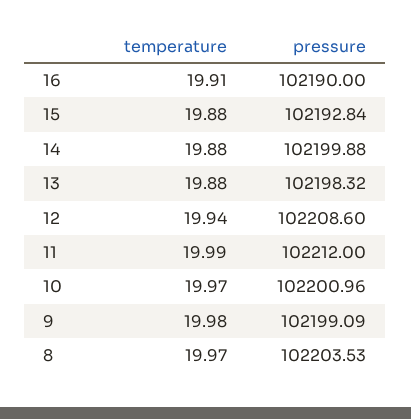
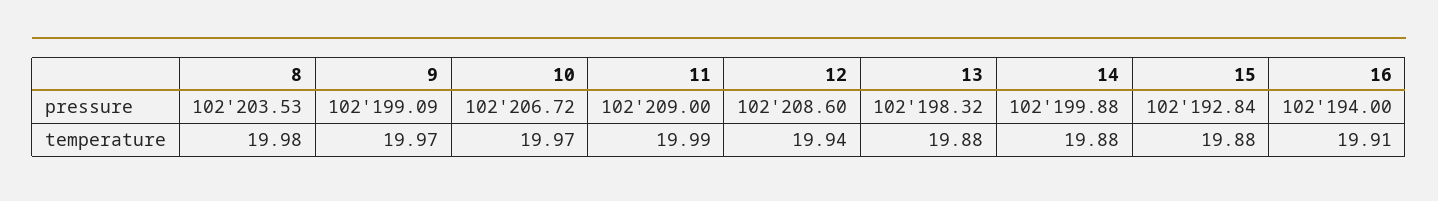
pressure, 16: 102190 -> 102194
pressure, 11: 102212 -> 102209
pressure, 10: 102200.96 -> 102206.72
temperature, 9: 19.98 -> 19.97
temperature, 8: 19.97 -> 19.98

